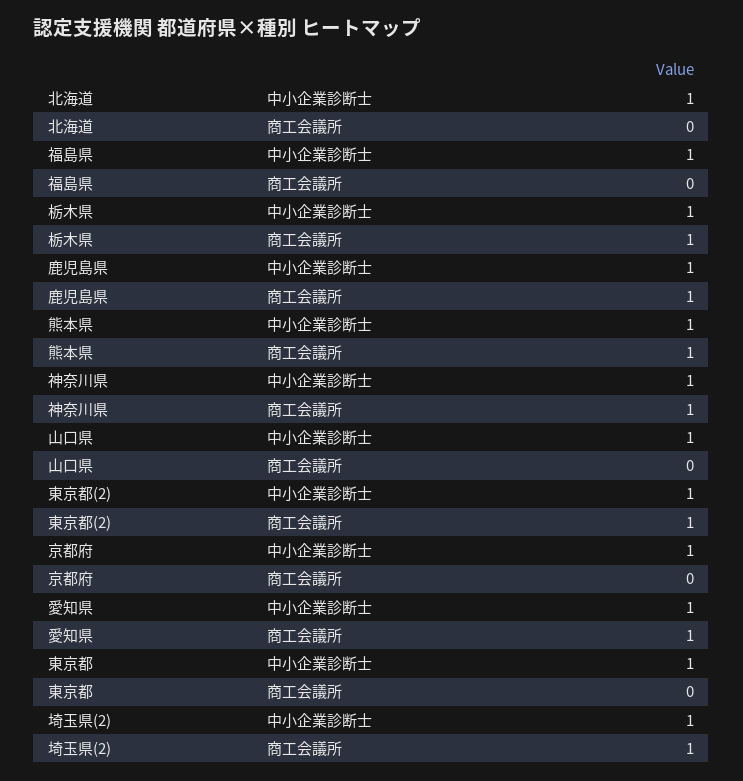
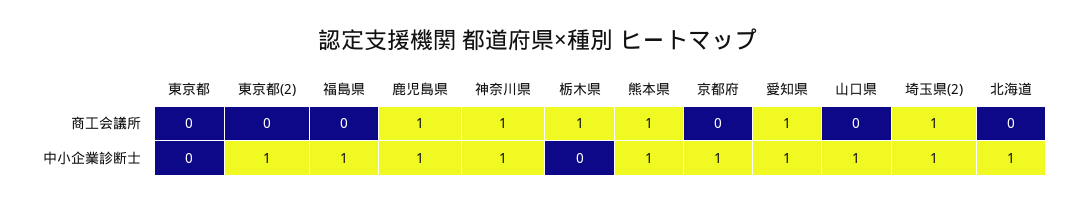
栃木県, 中小企業診断士: 1 -> 0
東京都(2), 商工会議所: 1 -> 0
東京都, 中小企業診断士: 1 -> 0

